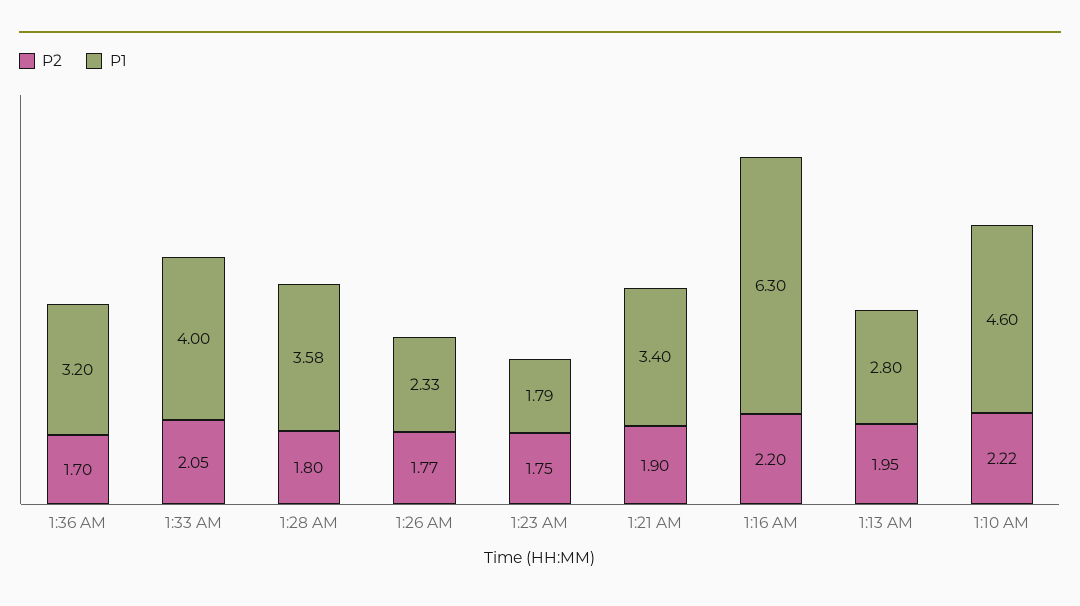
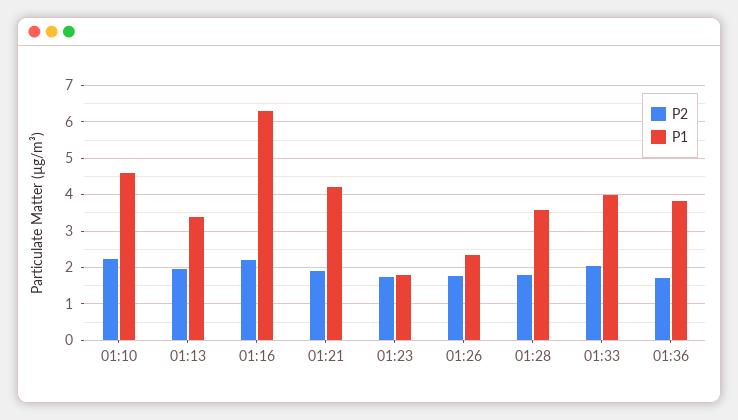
P1, 1:36 AM: 3.2 -> 3.8
P1, 1:21 AM: 3.4 -> 4.2
P1, 1:13 AM: 2.8 -> 3.4

